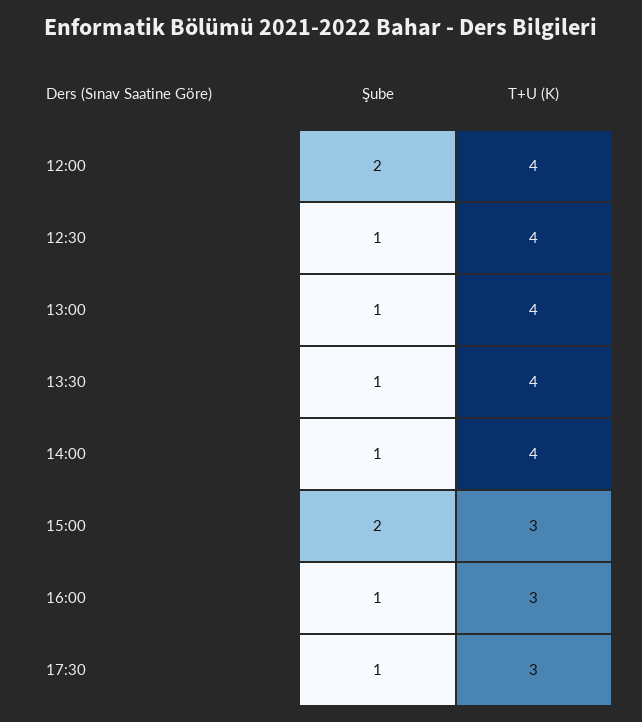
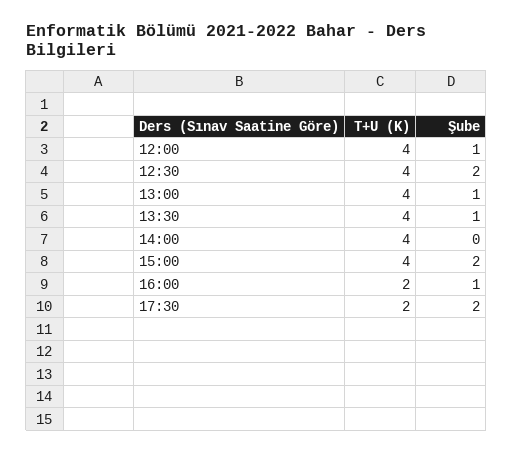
Şube, 12:00: 2 -> 1
Şube, 12:30: 1 -> 2
Şube, 14:00: 1 -> 0
T+U (K), 15:00: 3 -> 4
T+U (K), 16:00: 3 -> 2
Şube, 17:30: 1 -> 2
T+U (K), 17:30: 3 -> 2

